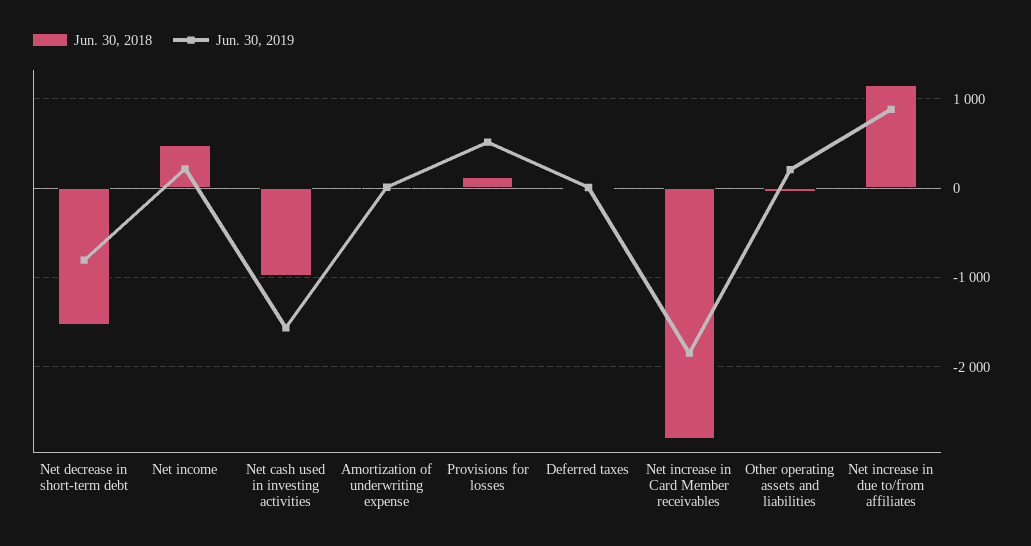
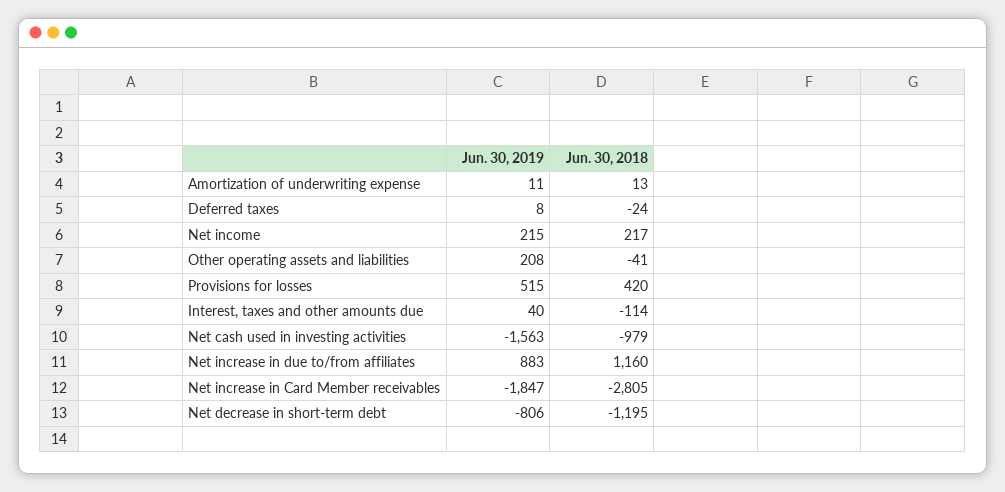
Jun. 30, 2018, Net decrease in short-term debt: -1500 -> -1195
Jun. 30, 2018, Net income: 500 -> 217
Jun. 30, 2018, Provisions for losses: 100 -> 420
Jun. 30, 2019, Interest, taxes and other amounts due: none -> 40
Jun. 30, 2018, Interest, taxes and other amounts due: none -> -114

